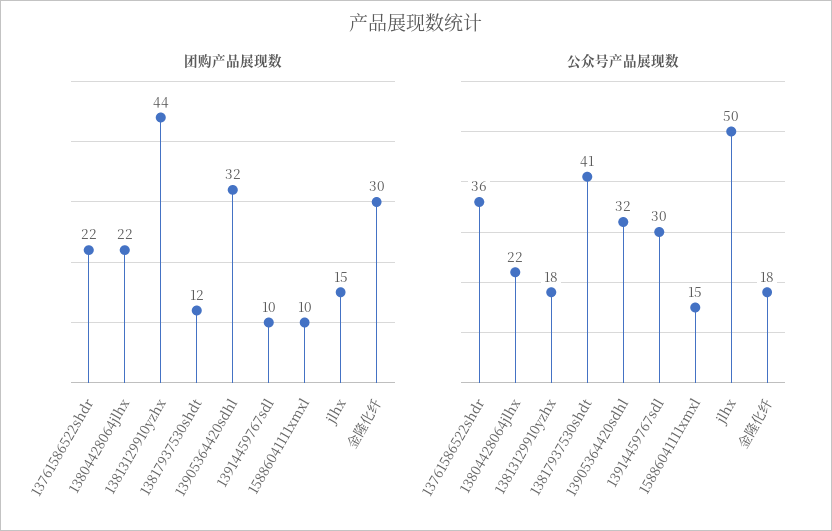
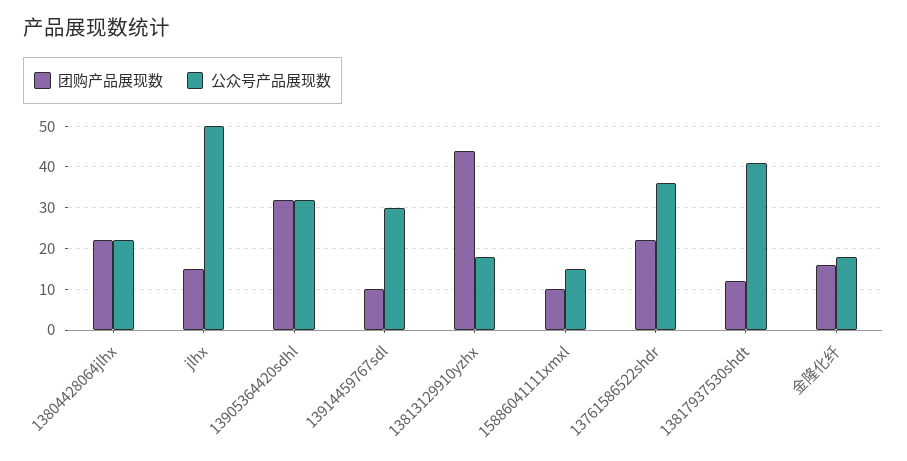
团购产品展现数, 金隆化纤: 30 -> 15

